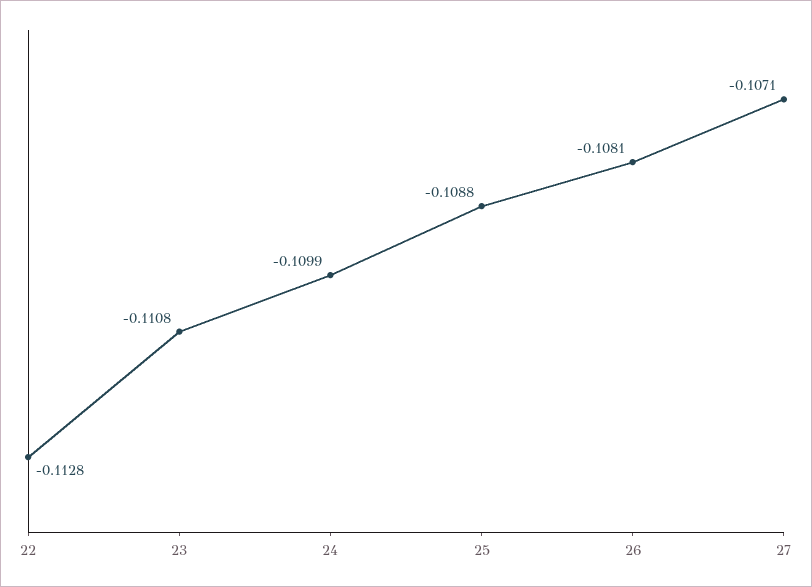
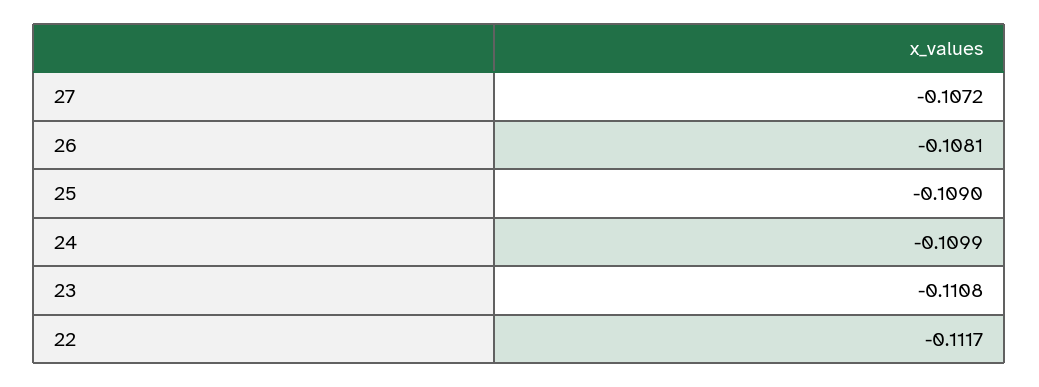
22: -0.1128 -> -0.1117
25: -0.1088 -> -0.109
27: -0.1071 -> -0.1072

